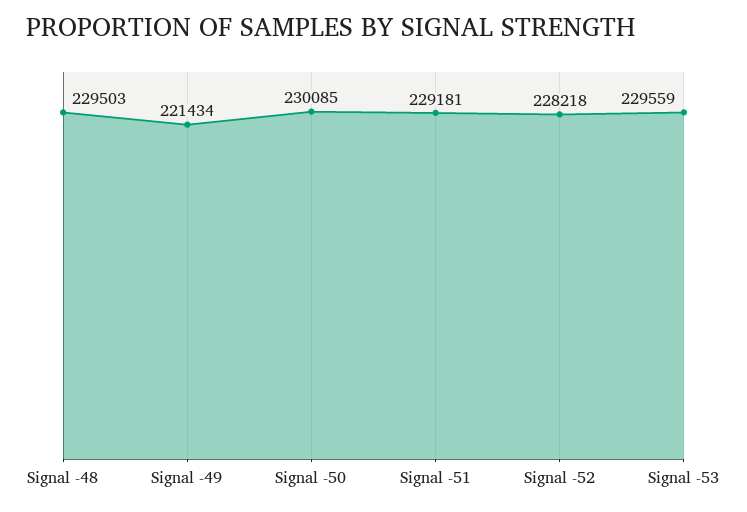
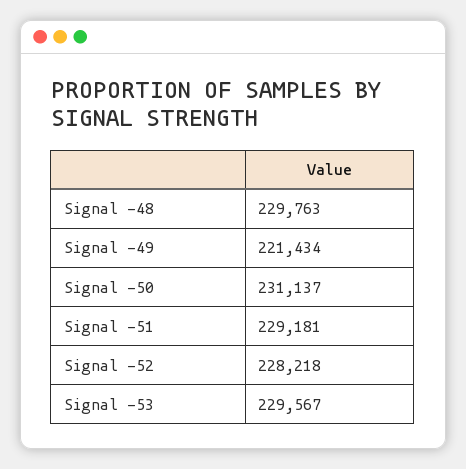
Signal -48: 229503 -> 229763
Signal -50: 230085 -> 231137
Signal -53: 229559 -> 229567

